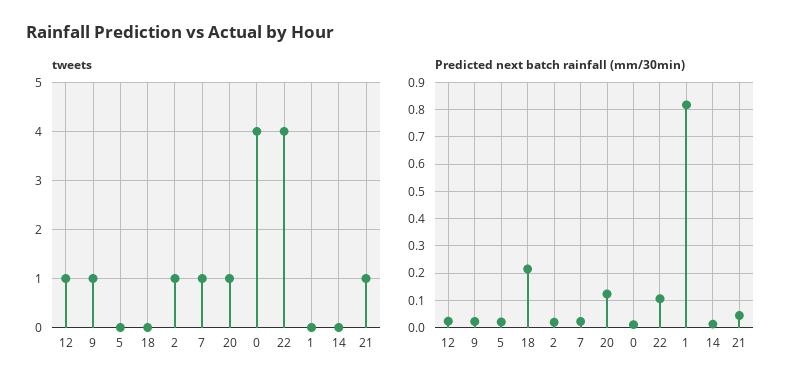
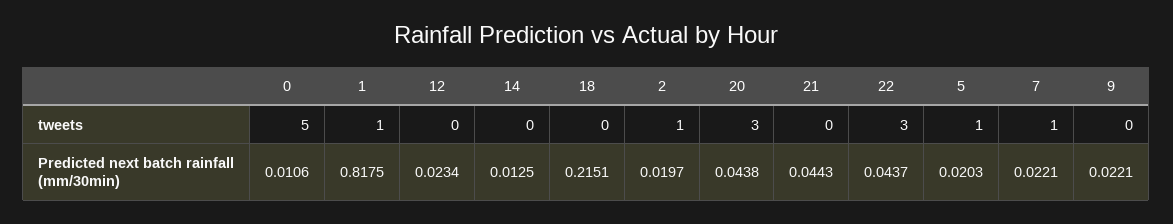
tweets, 12: 1 -> 0
tweets, 9: 1 -> 0
tweets, 5: 0 -> 1
tweets, 20: 1 -> 3
tweets, 0: 4 -> 5
tweets, 22: 4 -> 3
tweets, 1: 0 -> 1
tweets, 21: 1 -> 0
Predicted next batch rainfall (mm/30min), 20: 0.125 -> 0.0438
Predicted next batch rainfall (mm/30min), 22: 0.1 -> 0.0437

